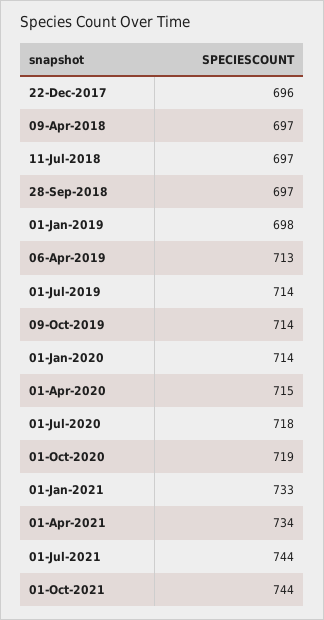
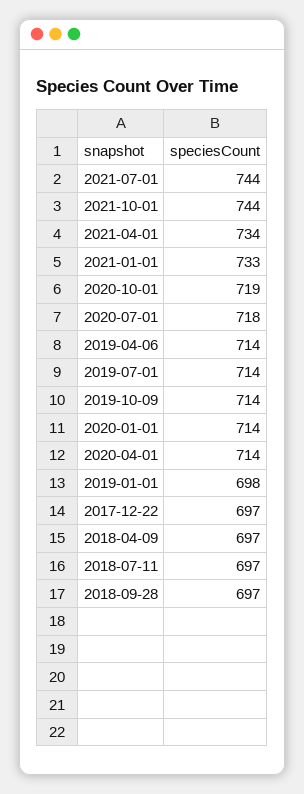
22-Dec-2017: 696 -> 697
06-Apr-2019: 713 -> 714
01-Apr-2020: 715 -> 714

